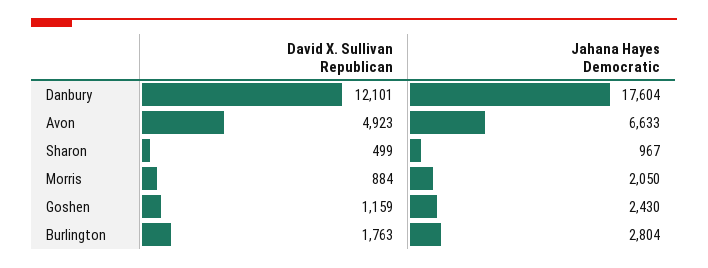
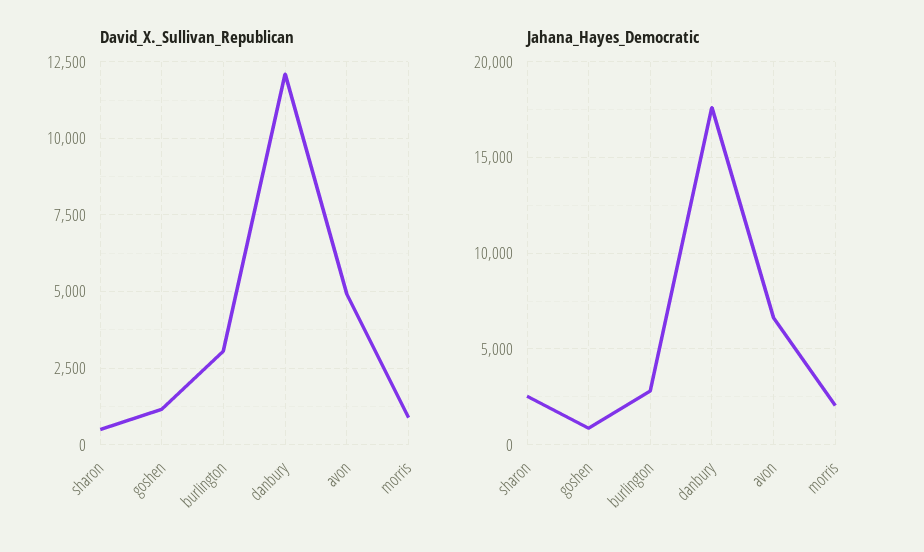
Jahana Hayes Democratic, Sharon: 967 -> 2500
Jahana Hayes Democratic, Goshen: 2430 -> 1000
David X. Sullivan Republican, Burlington: 1763 -> 3000

